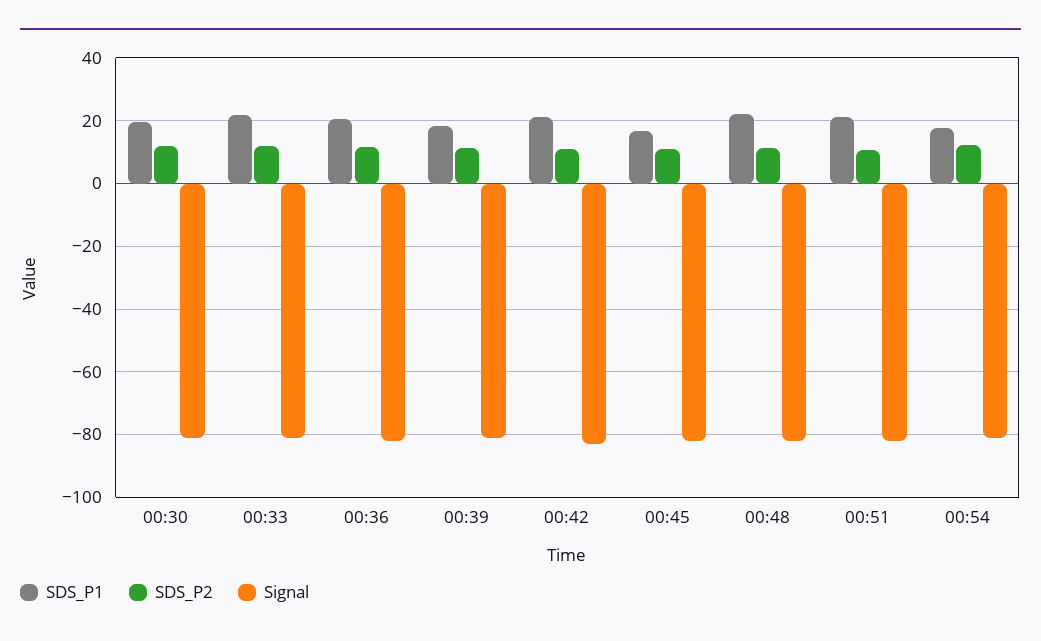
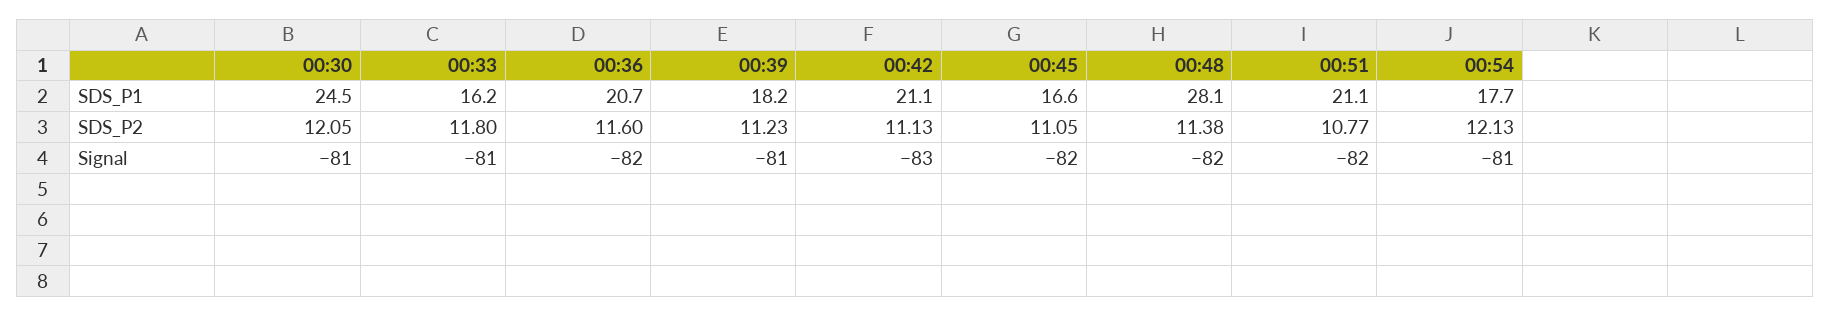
SDS_P1, 00:30: 20 -> 24.5
SDS_P1, 00:33: 22 -> 16.2
SDS_P1, 00:48: 22 -> 28.1

